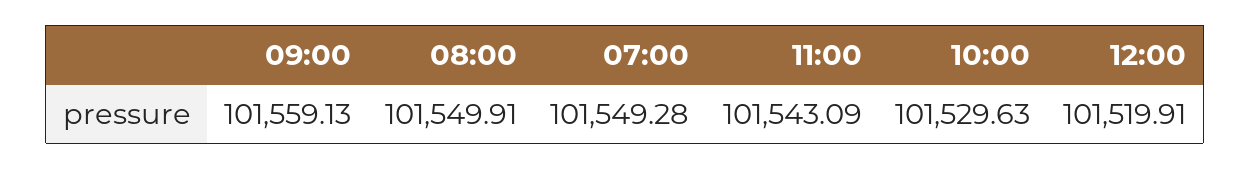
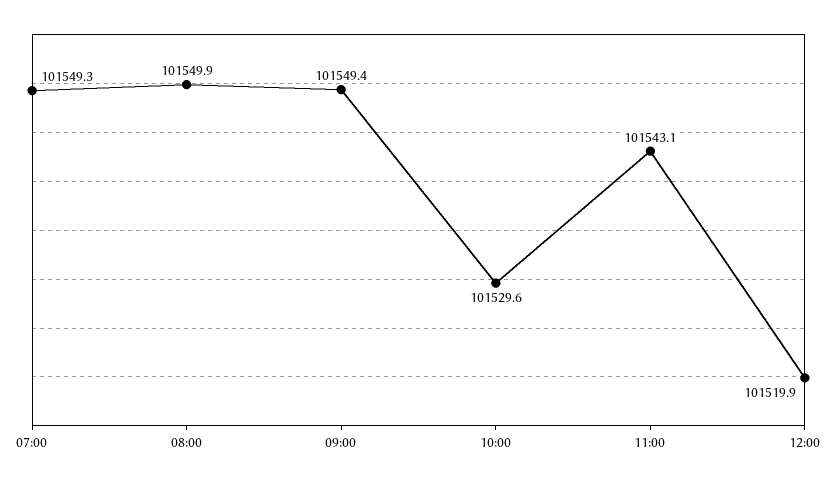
09:00: 101559.13 -> 101549.4

